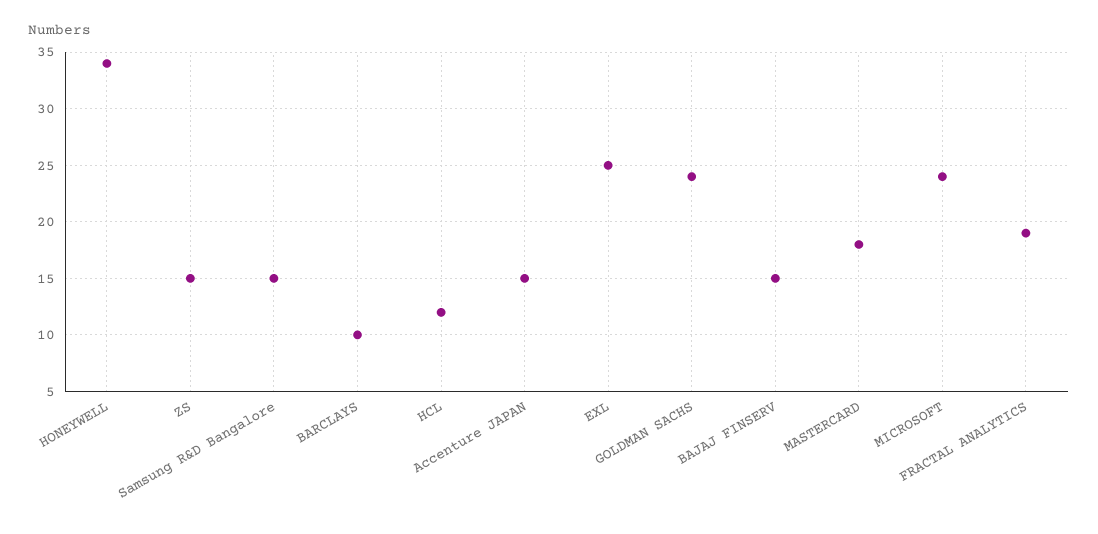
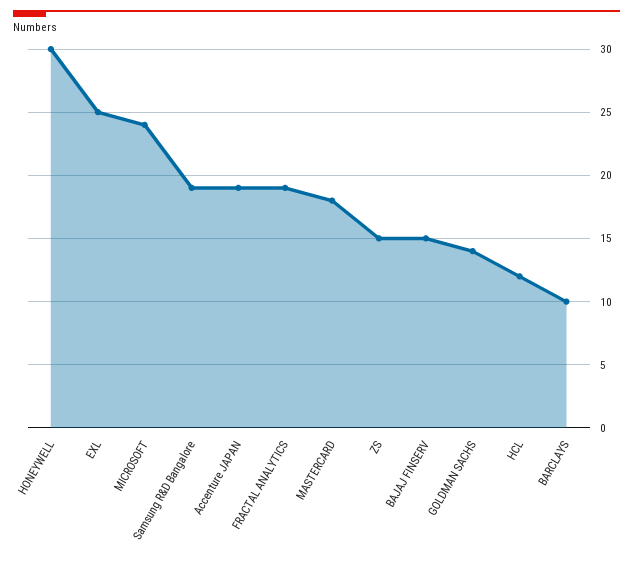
HONEYWELL: 34 -> 30
Samsung R&D Bangalore: 15 -> 19
Accenture JAPAN: 15 -> 19
GOLDMAN SACHS: 24 -> 14

